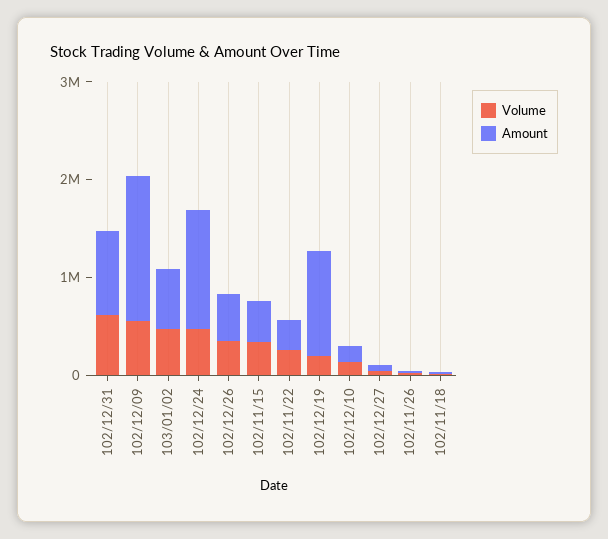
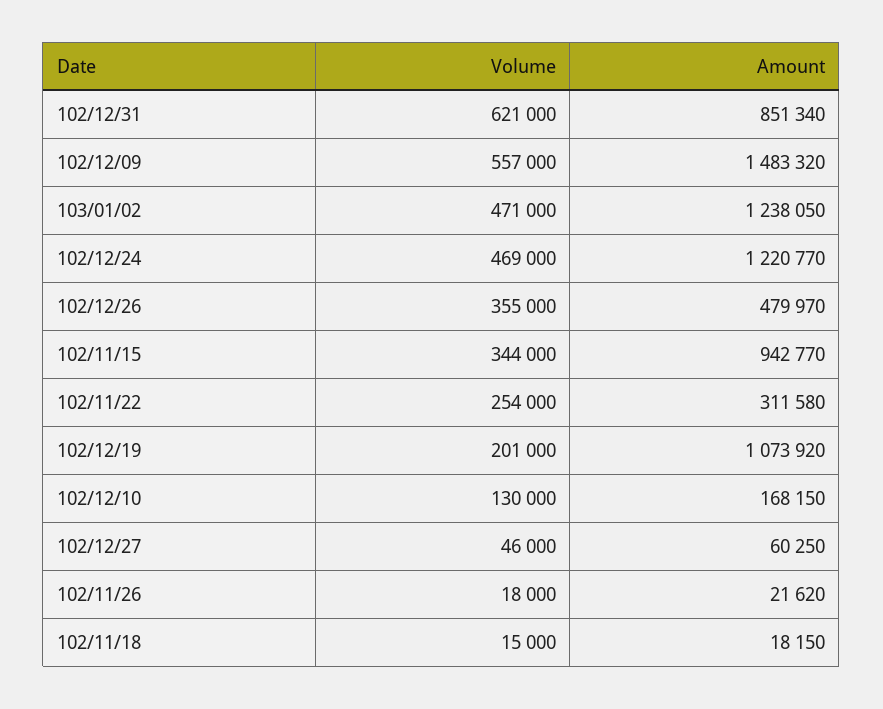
Amount, 103/01/02: 600000 -> 1238050
Amount, 102/11/15: 400000 -> 942770

